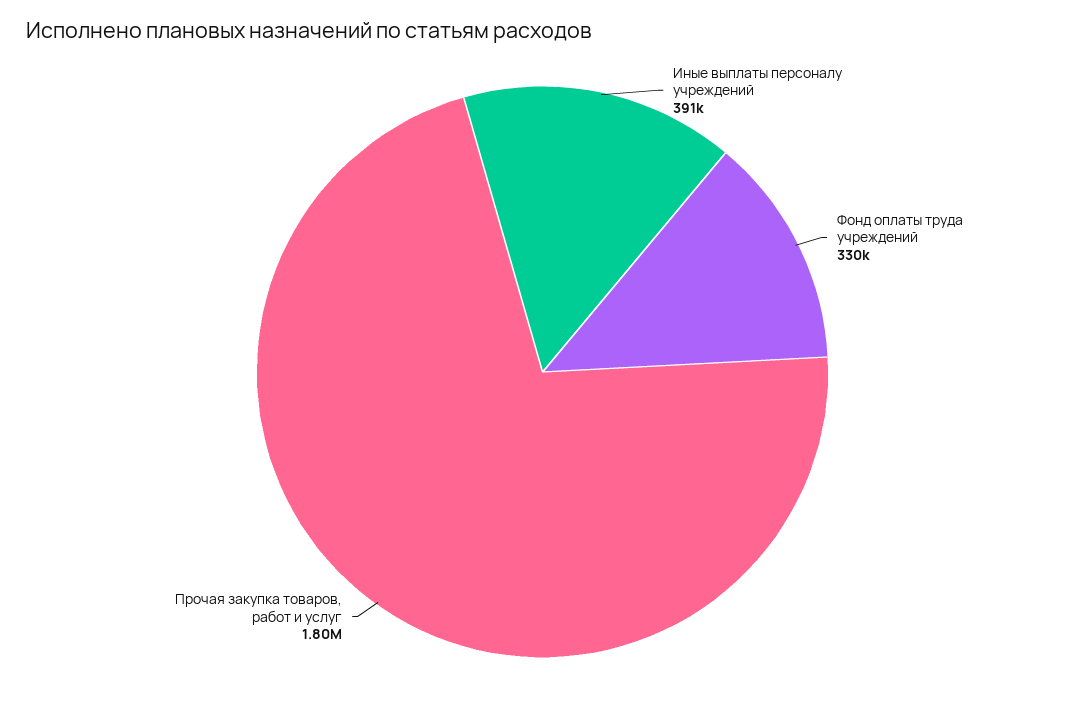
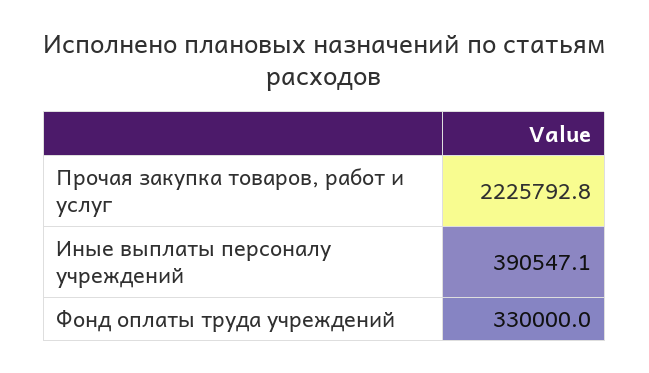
Прочая закупка товаров, работ и услуг: 1800000 -> 2225792.8

